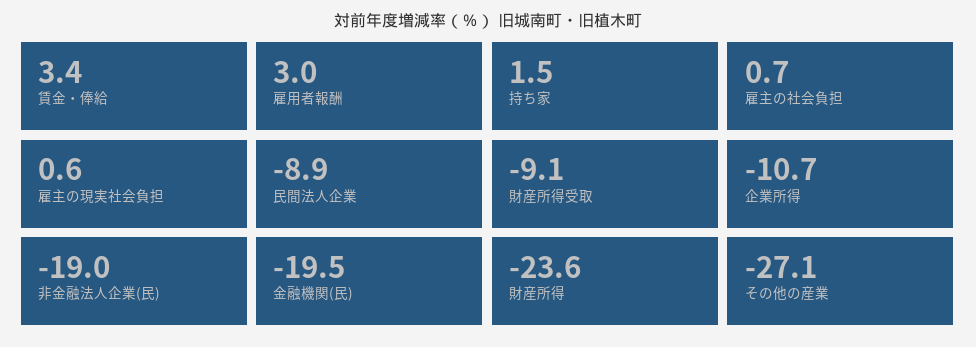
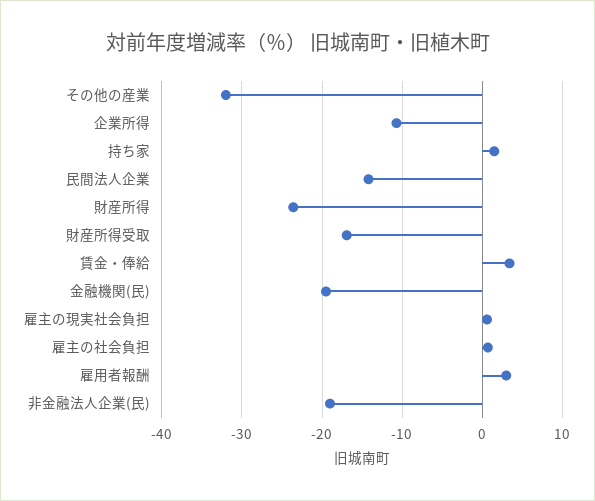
民間法人企業: -8.9 -> -14
財産所得受取: -9.1 -> -17
その他の産業: -27.1 -> -32

